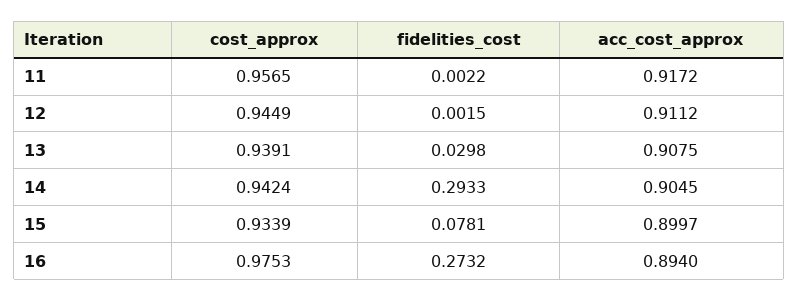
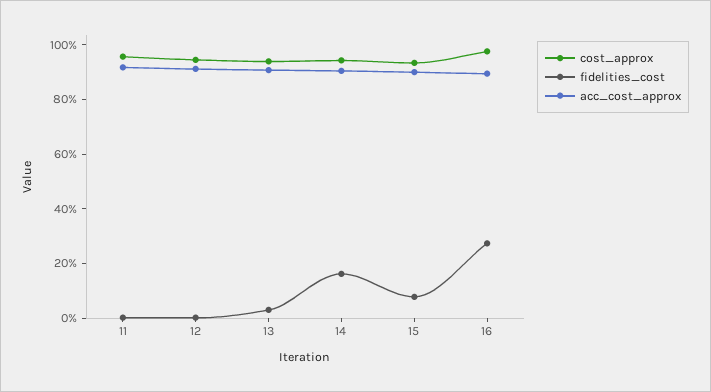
fidelities_cost, 14: 0.2933 -> 0.15

